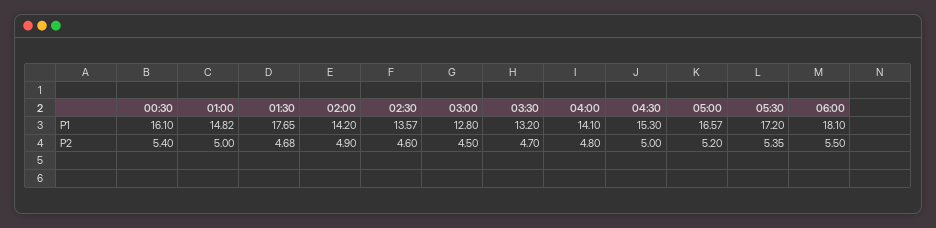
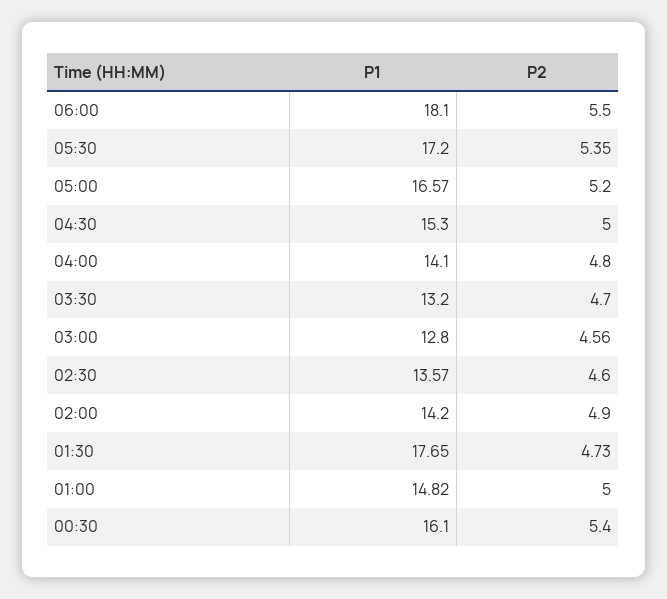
01:30, P2: 4.68 -> 4.73
03:00, P2: 4.5 -> 4.56

